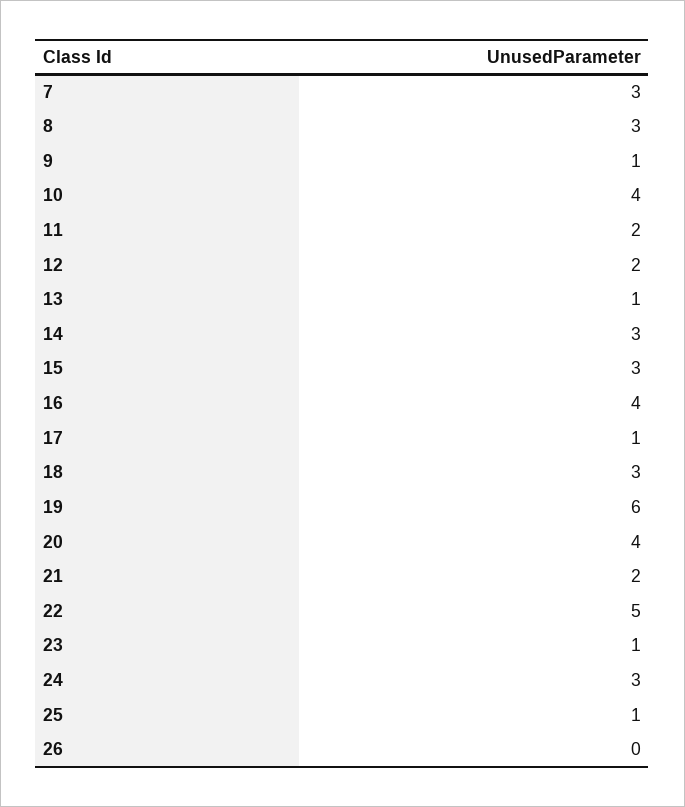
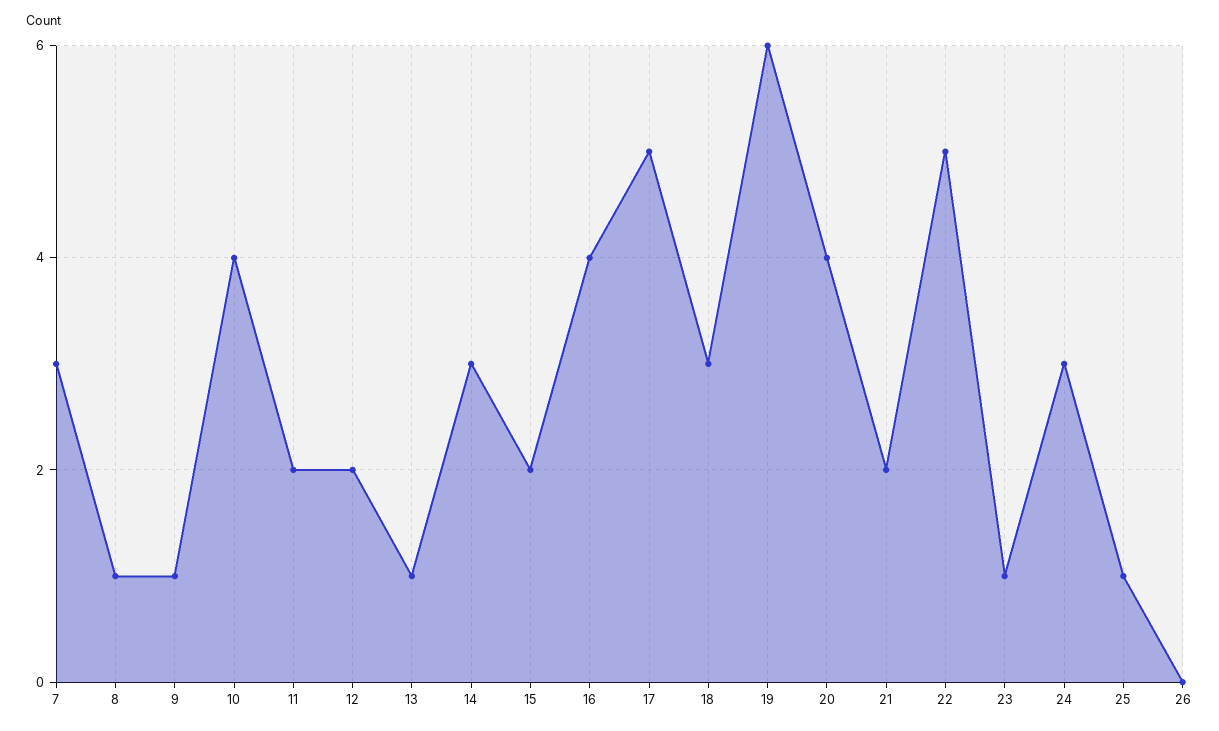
8: 3 -> 1
15: 3 -> 2
17: 1 -> 5

